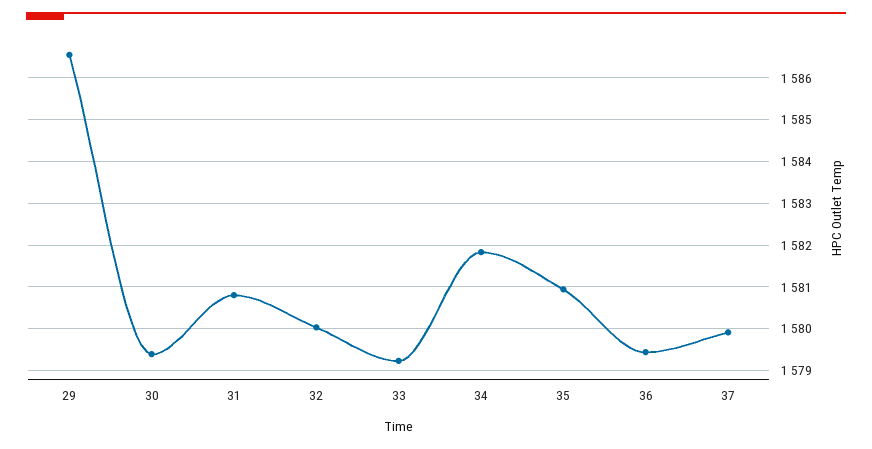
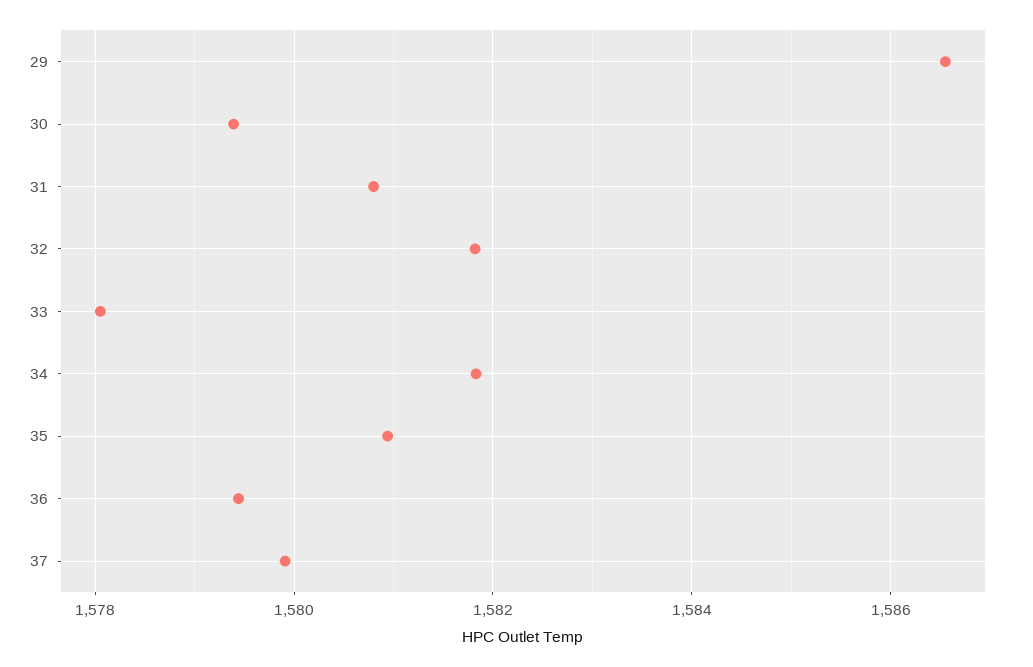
32: 1580 -> 1581.8
33: 1579.2 -> 1578

